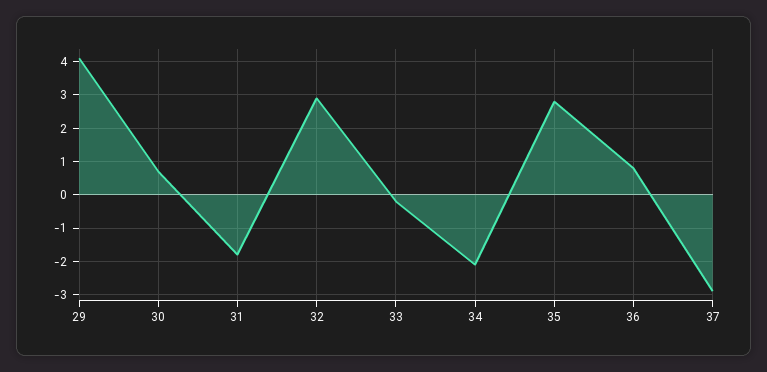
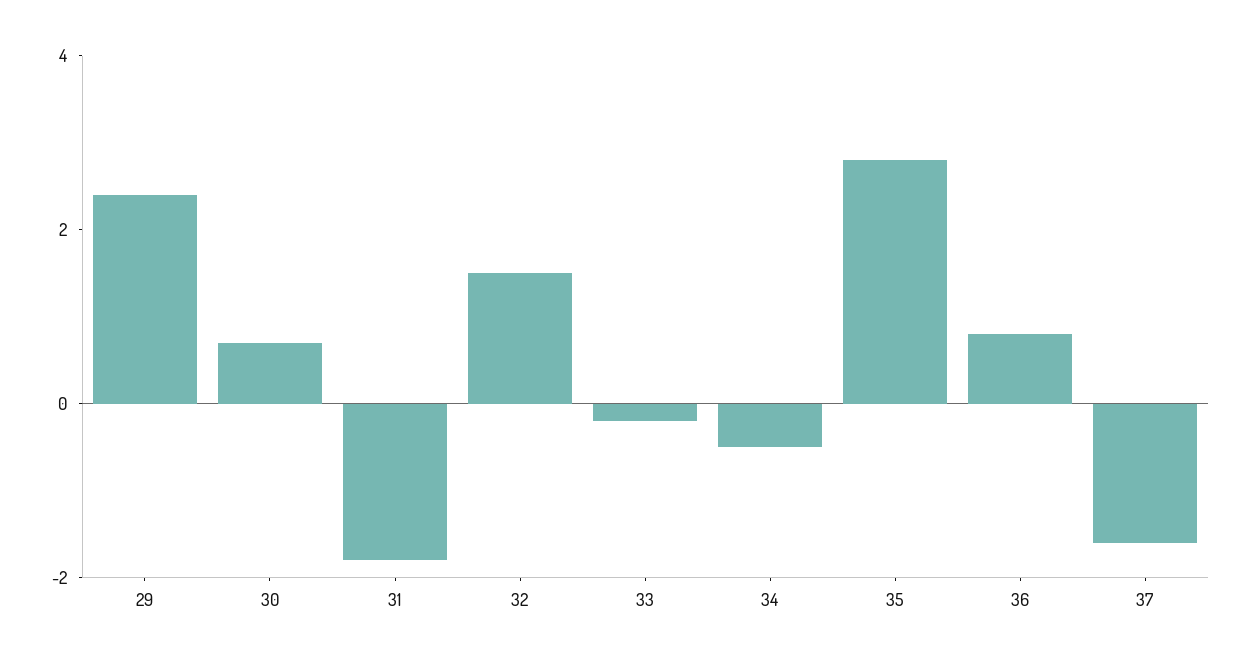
29: 4 -> 2.5
32: 3 -> 1.5
34: -2 -> -0.5
37: -3 -> -1.5

